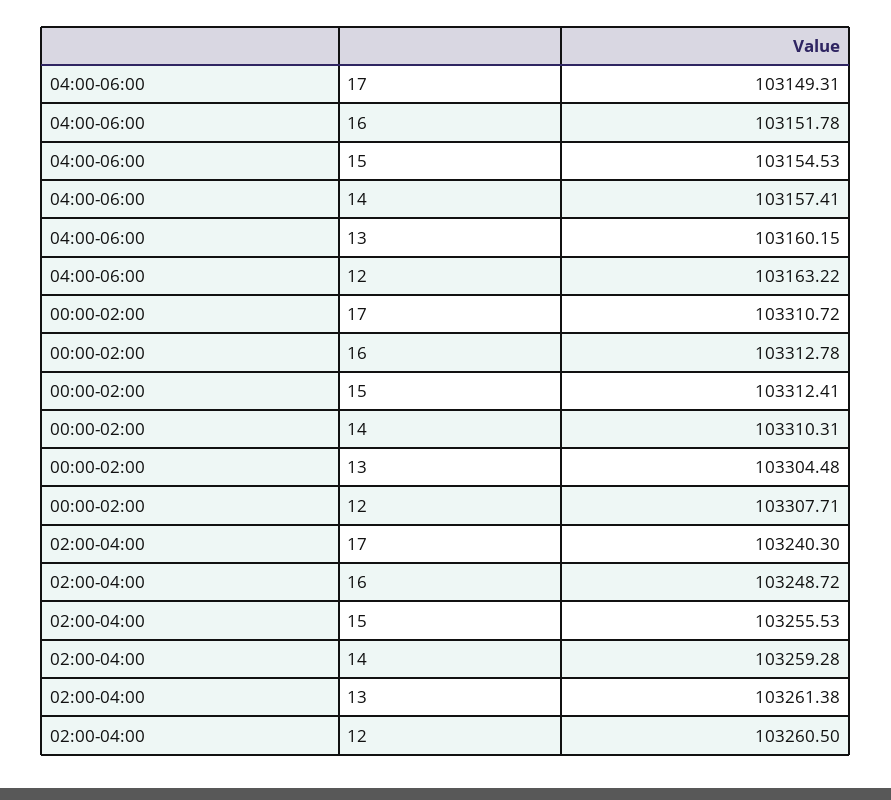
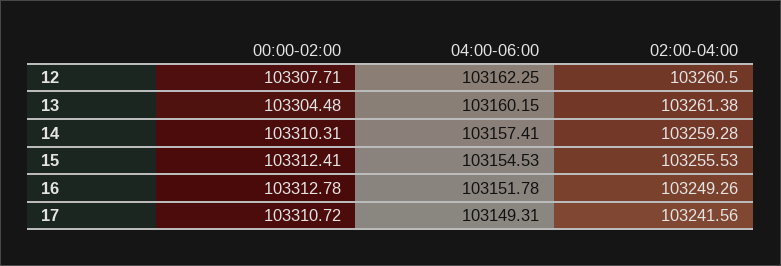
04:00-06:00, 12: 103163.22 -> 103162.25
02:00-04:00, 17: 103240.3 -> 103241.56
02:00-04:00, 16: 103248.72 -> 103249.26

